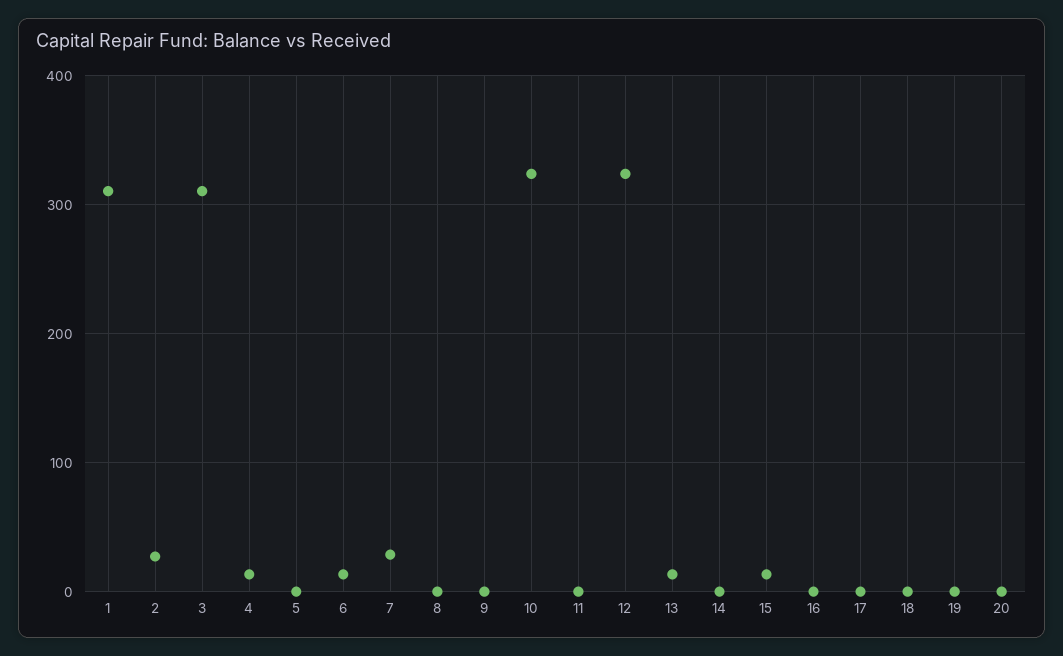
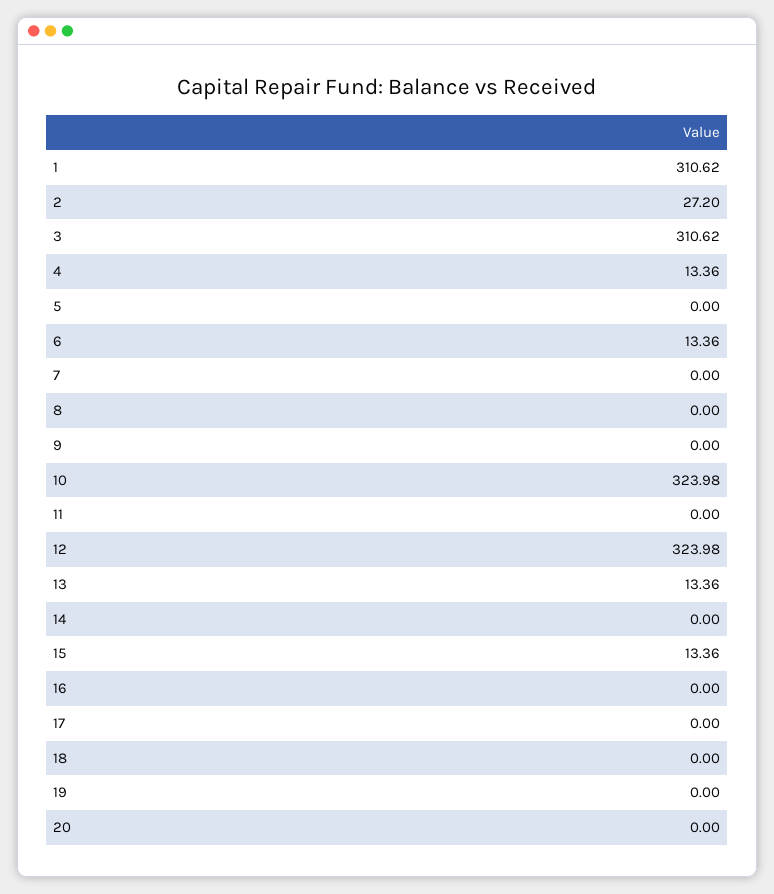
7: 30 -> 0

